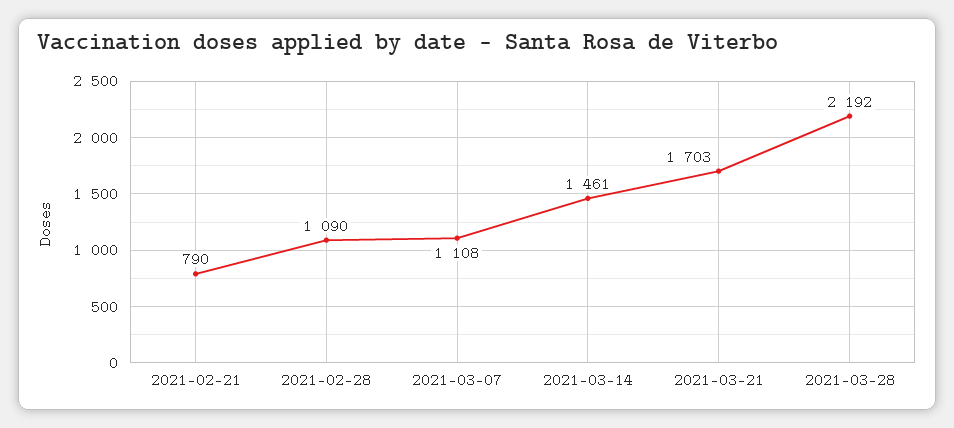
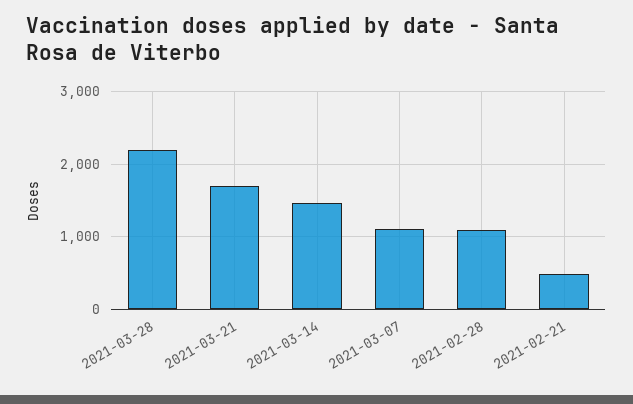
2021-02-21: 790 -> 500

